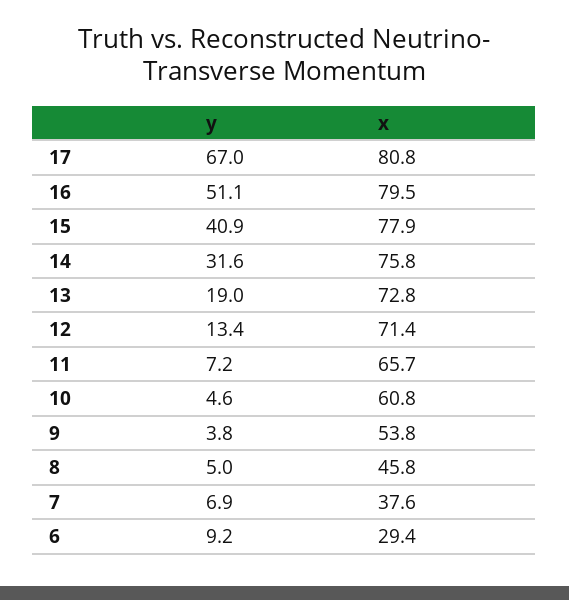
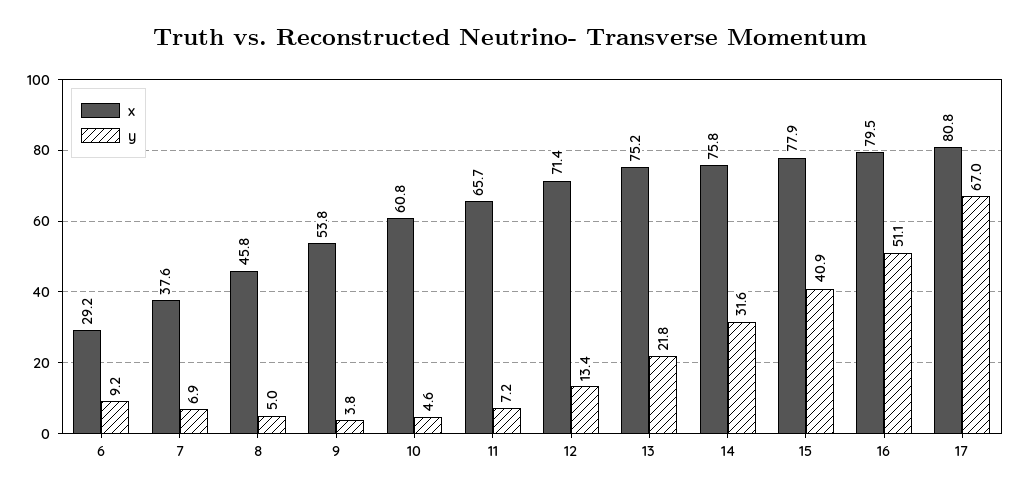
y, 13: 19 -> 21.8
x, 13: 72.8 -> 75.2
x, 6: 29.4 -> 29.2

